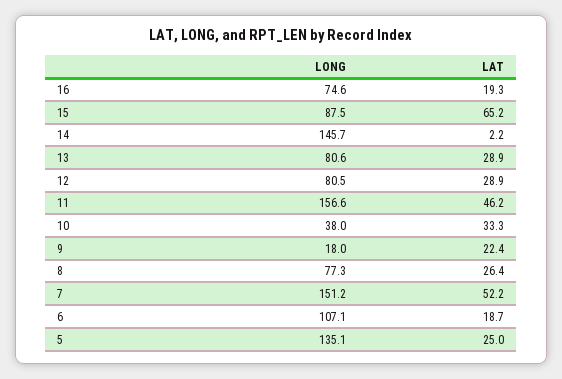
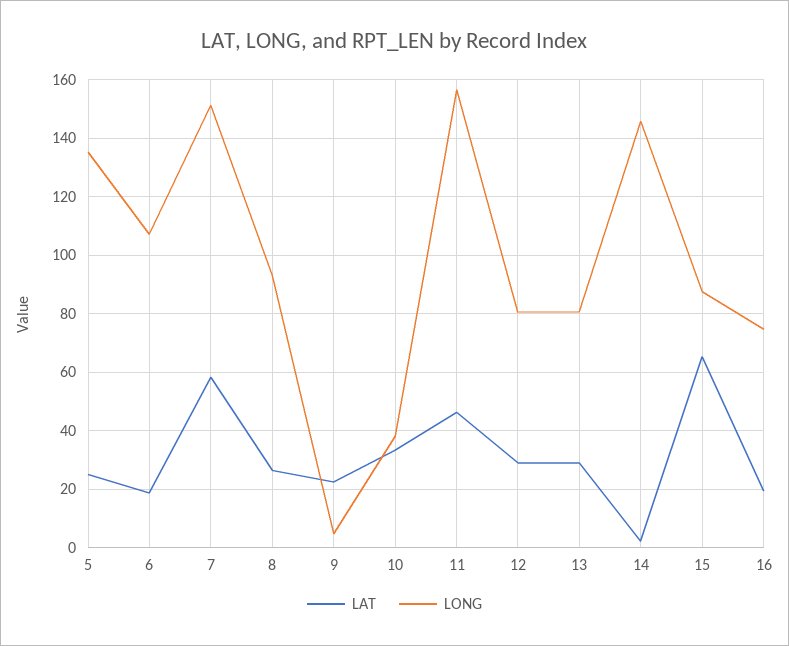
LONG, 9: 18 -> 5
LONG, 8: 77.3 -> 92.5
LAT, 7: 52.2 -> 57.5

